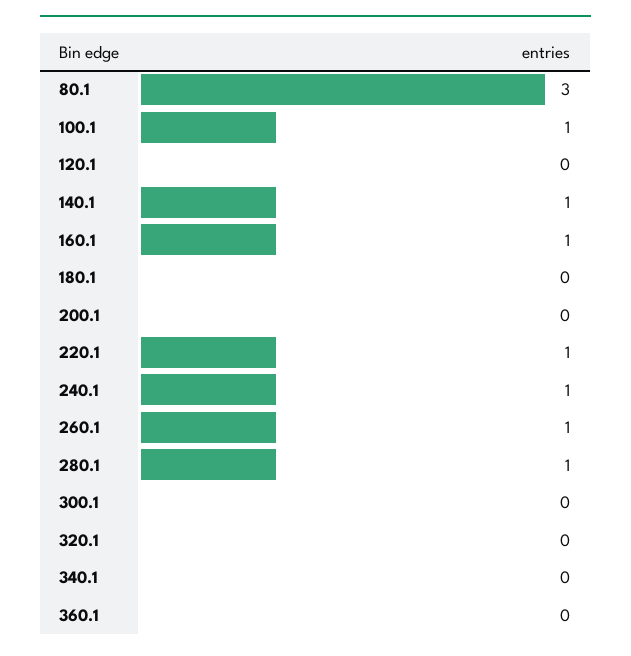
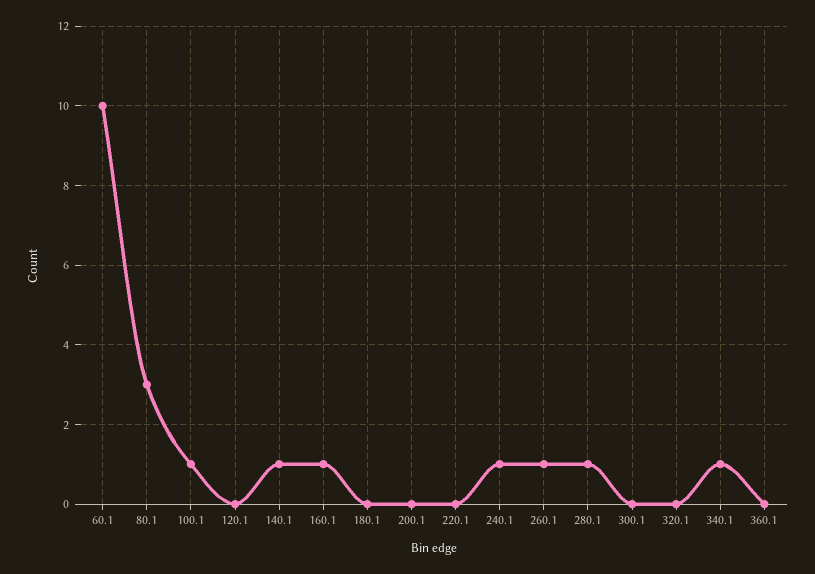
220.1: 1 -> 0
340.1: 0 -> 1
60.1: none -> 10

